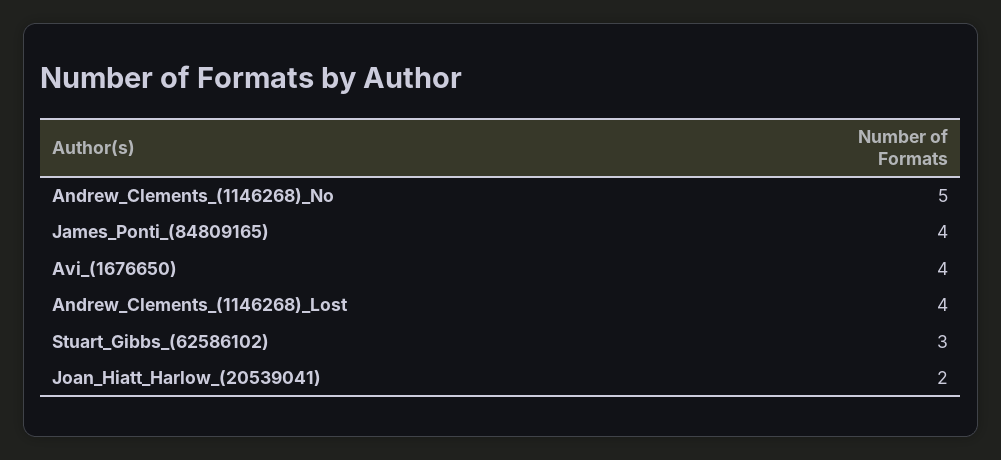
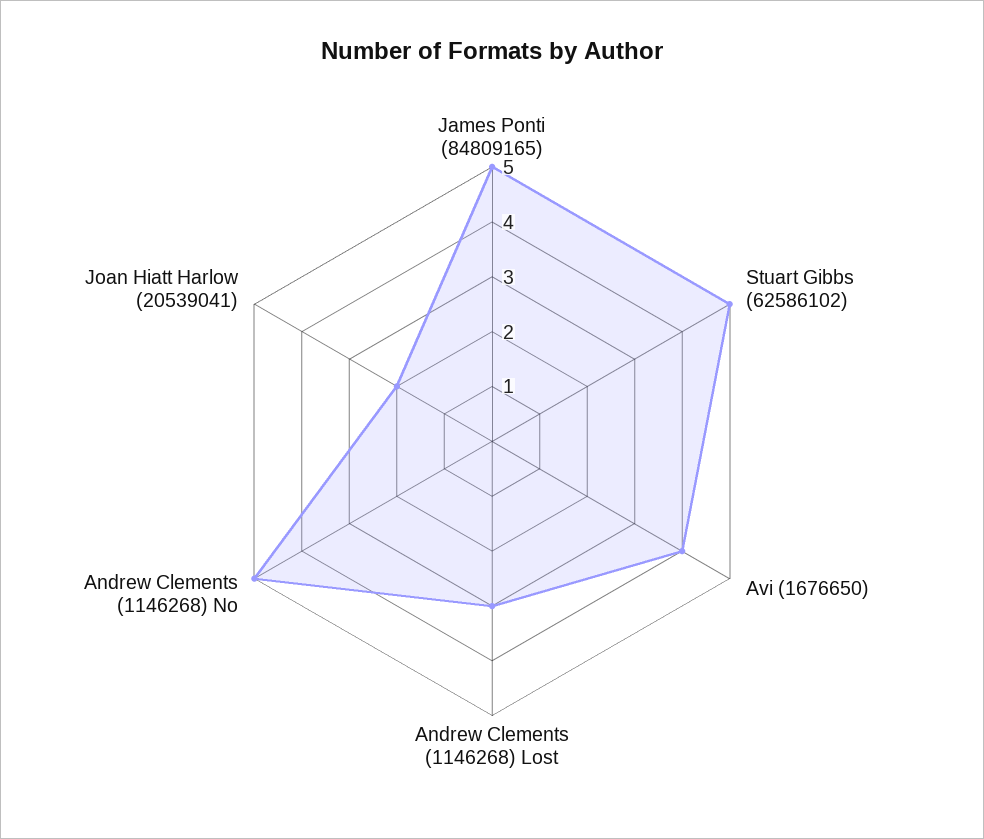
James_Ponti_(84809165): 4 -> 5
Andrew_Clements_(1146268)_Lost: 4 -> 3
Stuart_Gibbs_(62586102): 3 -> 5

